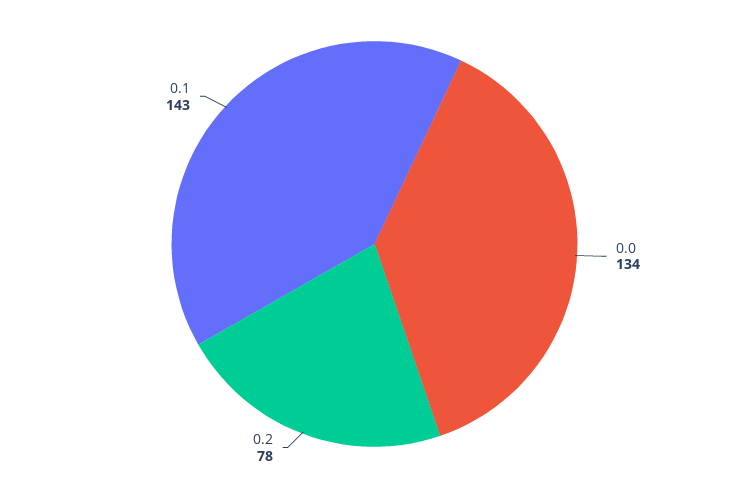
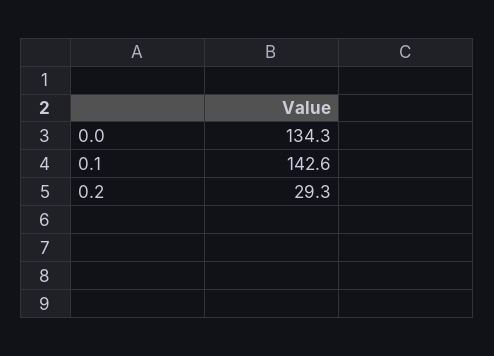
0.2: 78 -> 29.3

